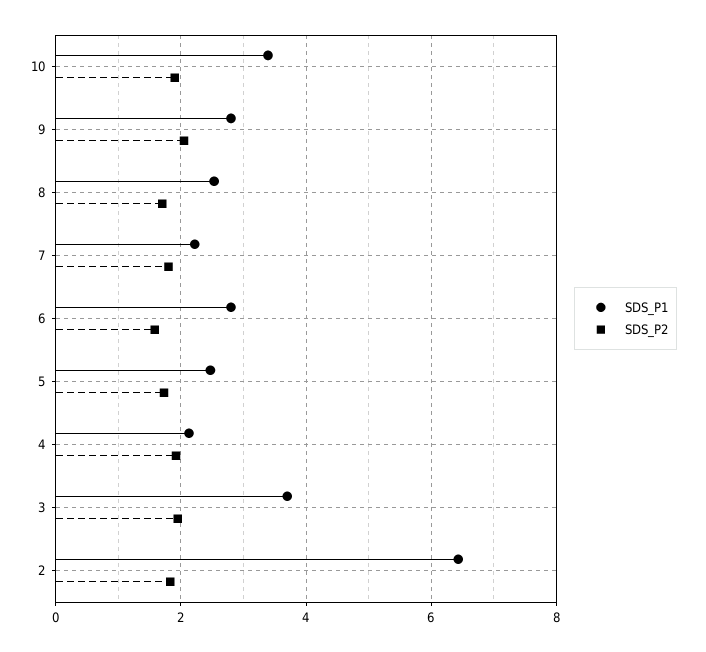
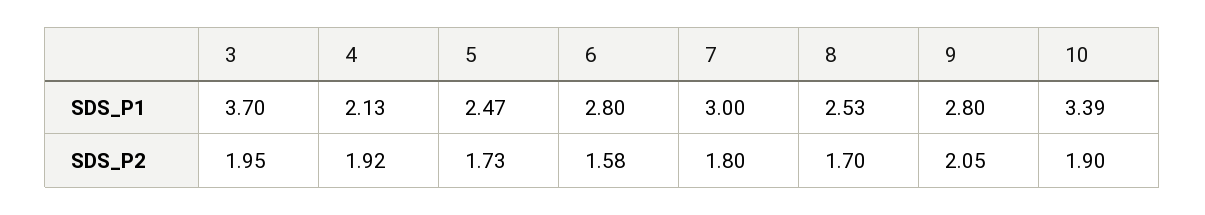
SDS_P1, 7: 2.2 -> 3
SDS_P1, 2: 6.4 -> none
SDS_P2, 2: 1.8 -> none

